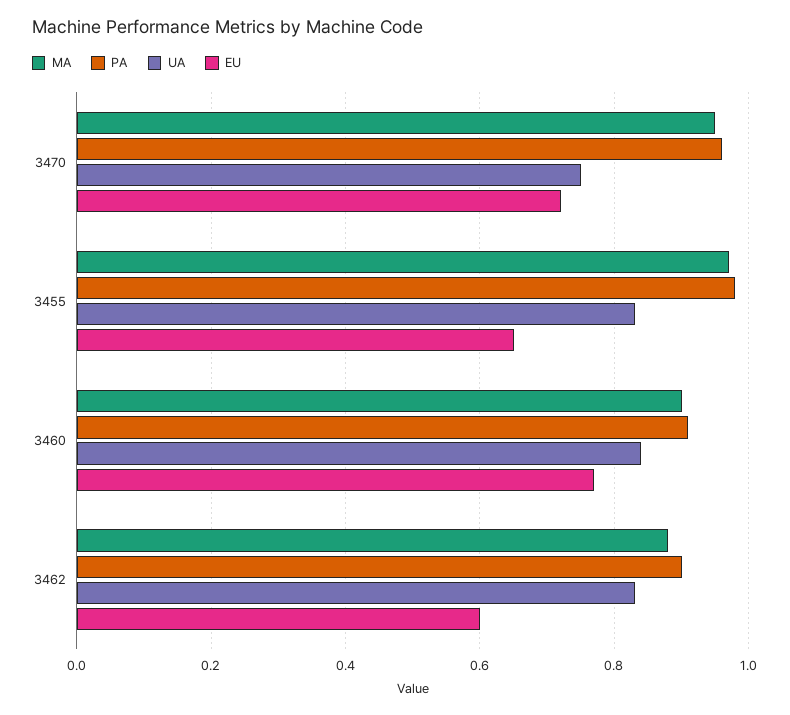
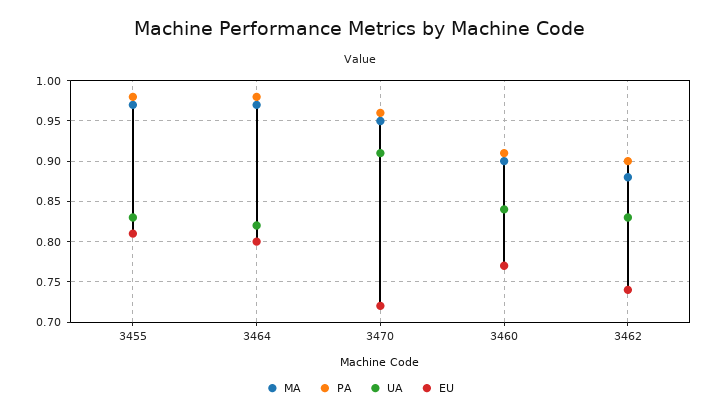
UA, 3470: 0.75 -> 0.91
EU, 3455: 0.65 -> 0.81
EU, 3462: 0.6 -> 0.74
MA, 3464: none -> 0.97
PA, 3464: none -> 0.98
UA, 3464: none -> 0.82
EU, 3464: none -> 0.8

